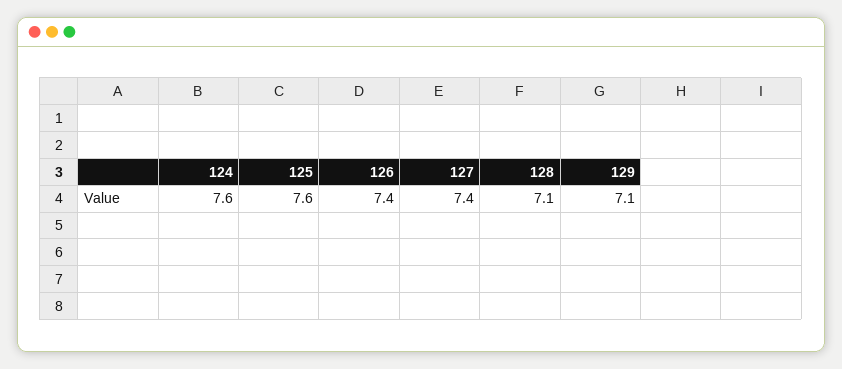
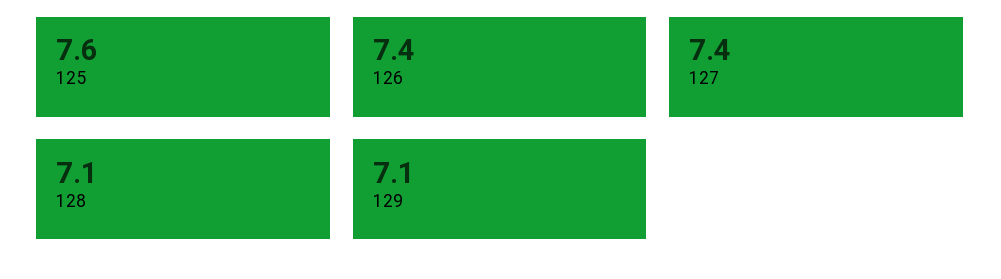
124: 7.6 -> none

